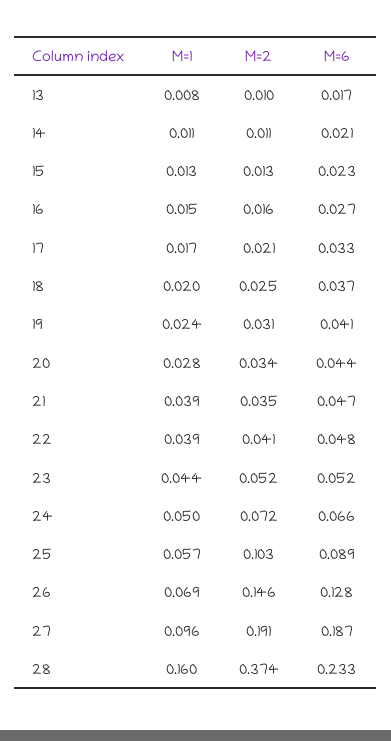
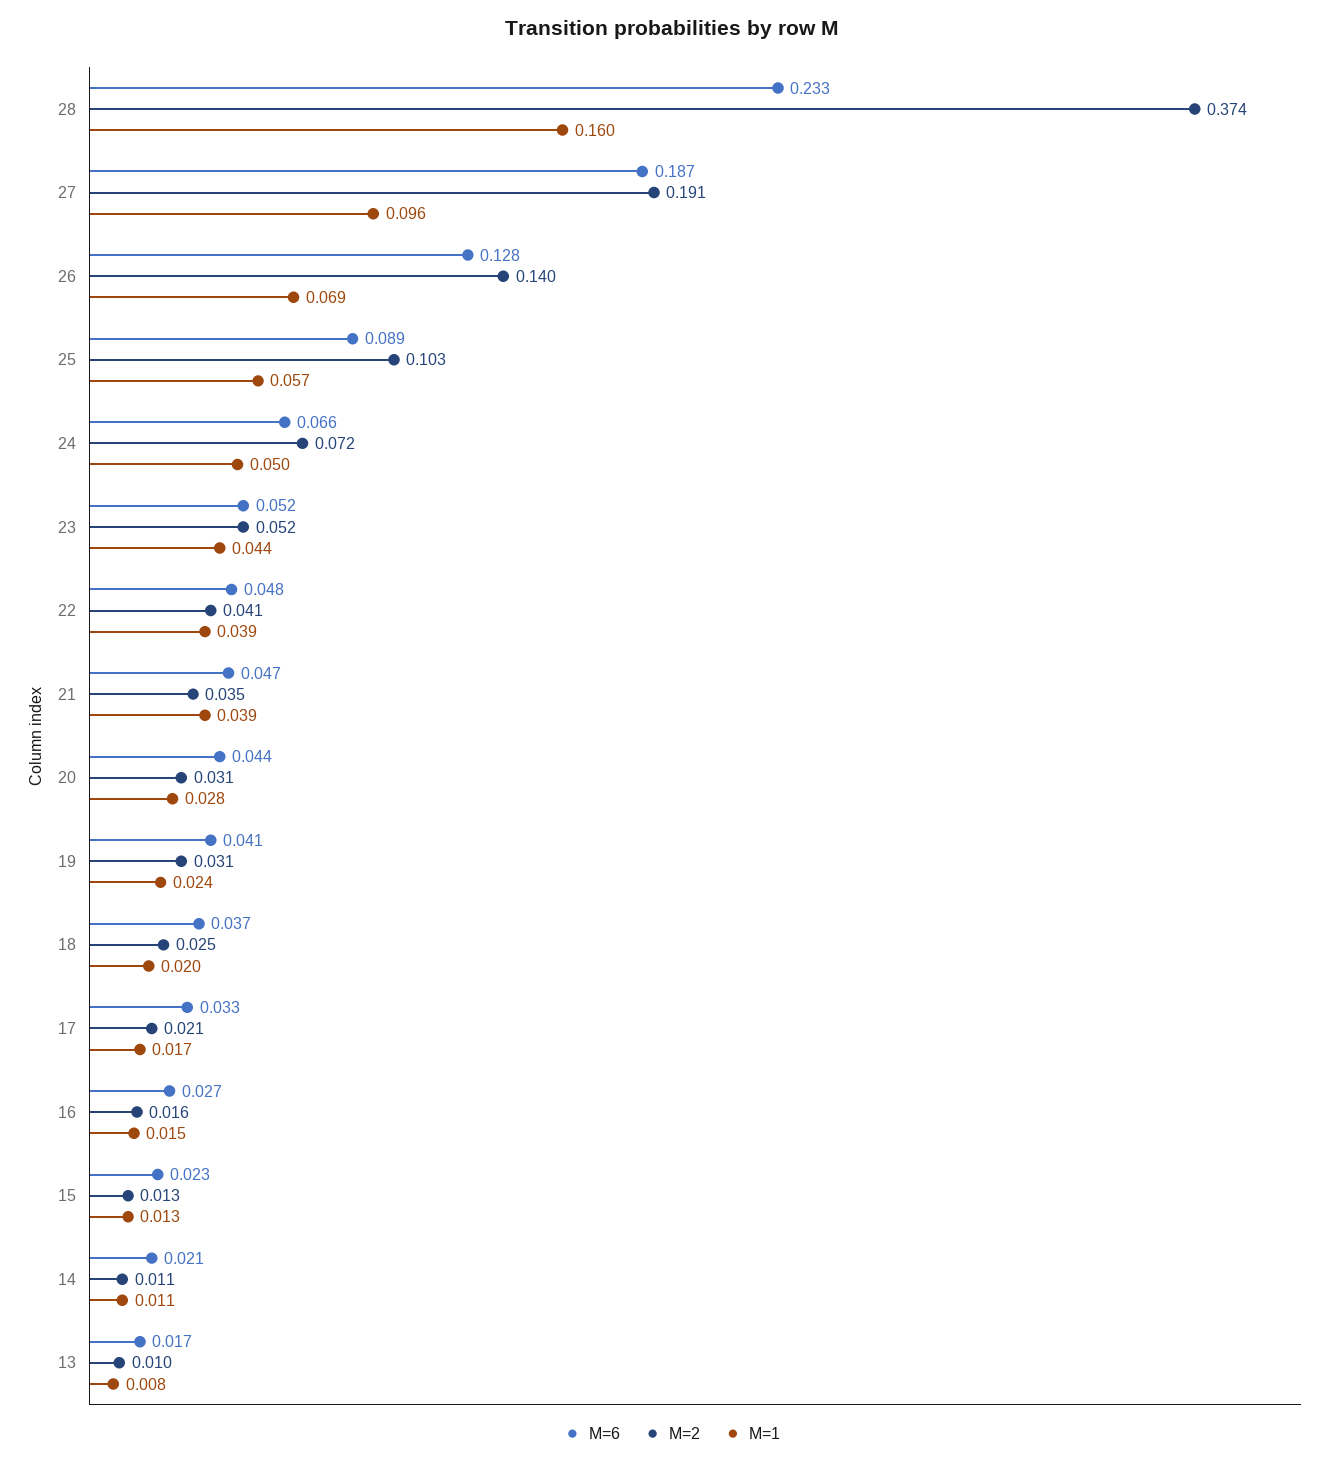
M=2, 20: 0.034 -> 0.031
M=2, 26: 0.146 -> 0.14

